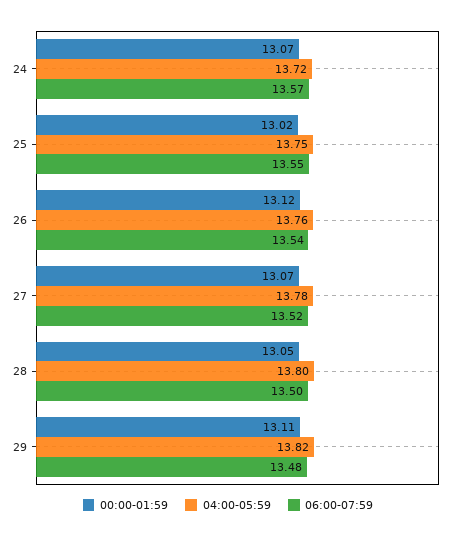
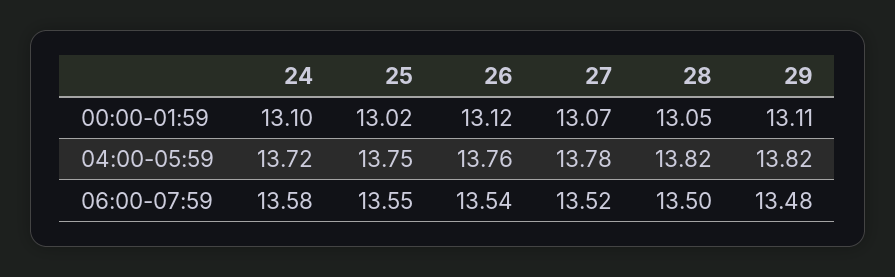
00:00-01:59, 24: 13.07 -> 13.1
06:00-07:59, 24: 13.57 -> 13.58
04:00-05:59, 28: 13.8 -> 13.82

